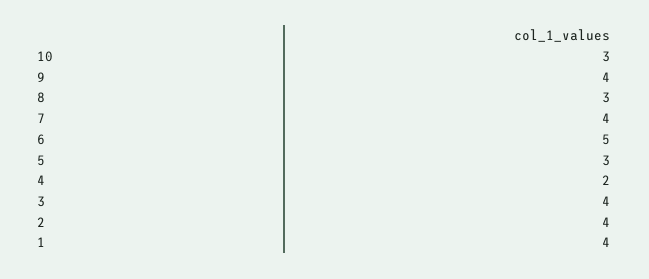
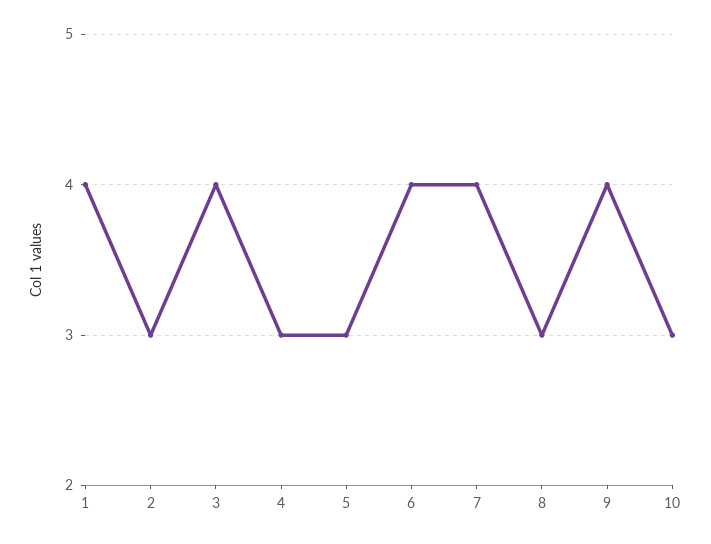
6: 5 -> 4
4: 2 -> 3
2: 4 -> 3

